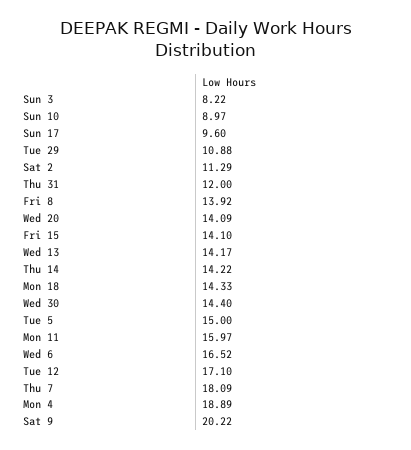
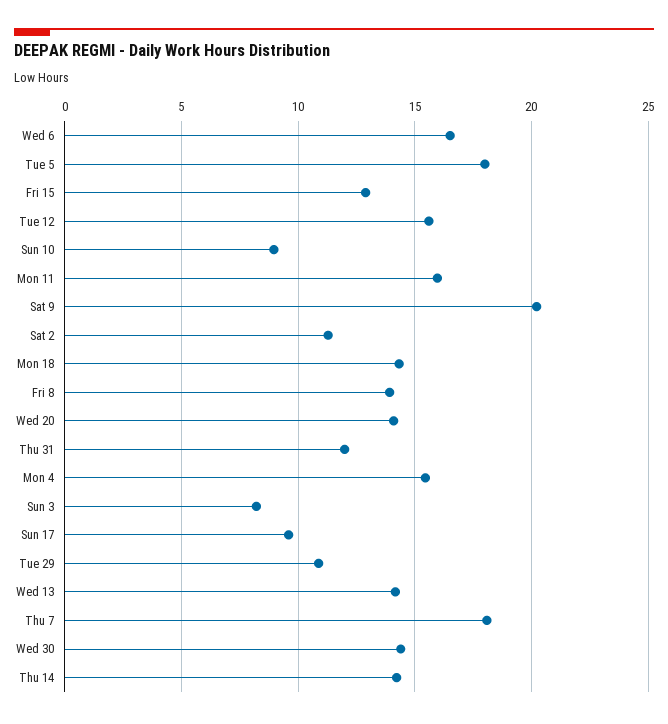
Fri 15: 14.1 -> 13
Tue 5: 15 -> 18
Tue 12: 17.1 -> 15.5
Mon 4: 18.89 -> 15.5

